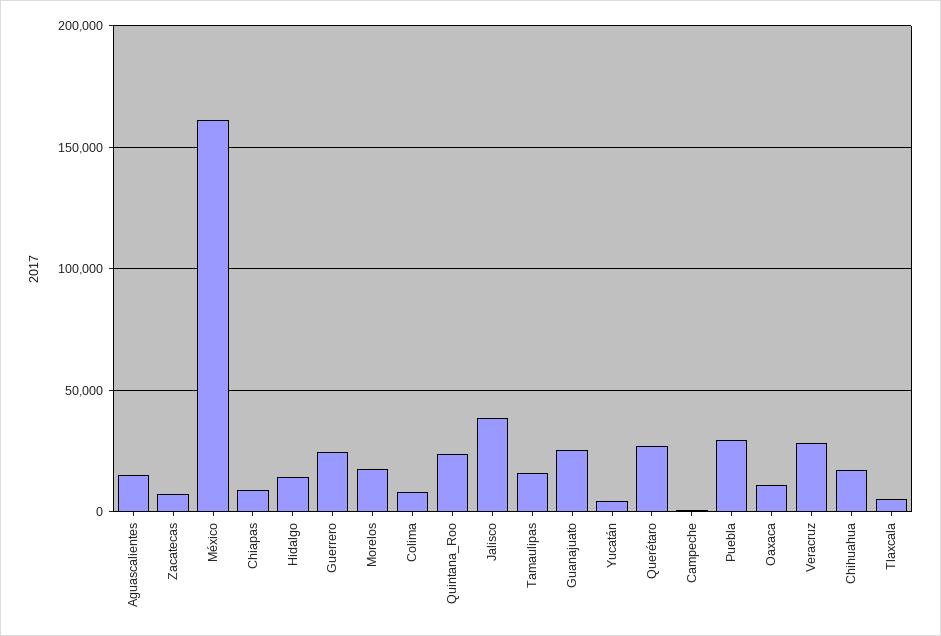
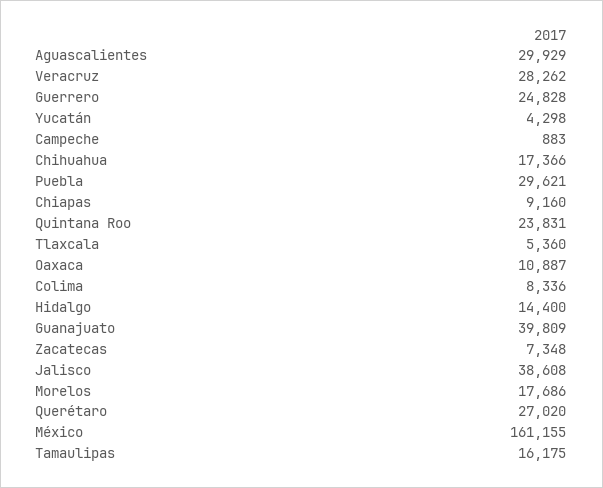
Aguascalientes: 15000 -> 29929
Guanajuato: 25000 -> 39809

